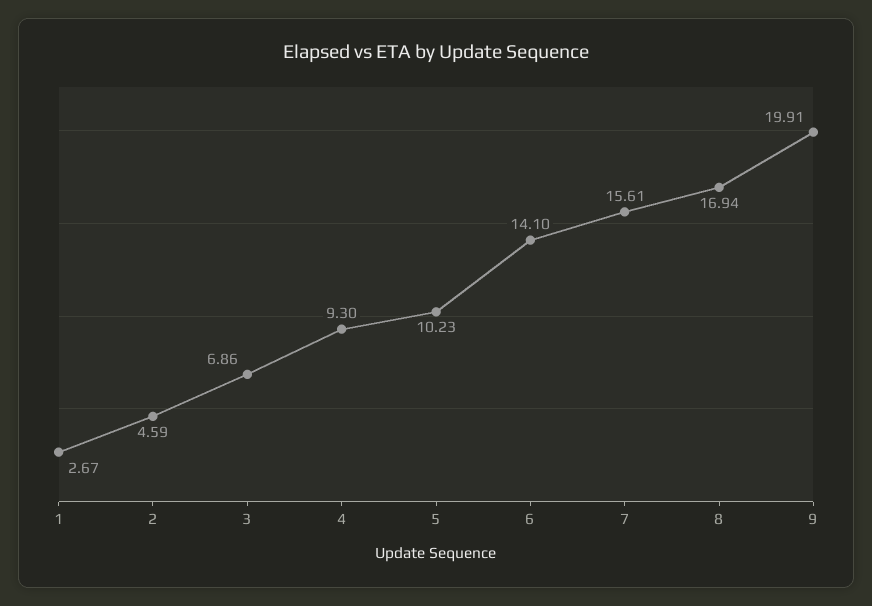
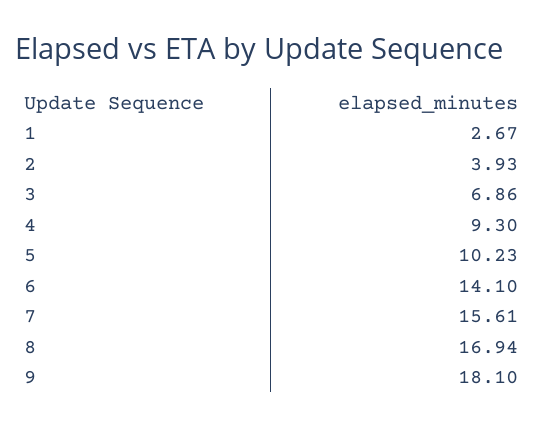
2: 4.59 -> 3.93
9: 19.91 -> 18.1

